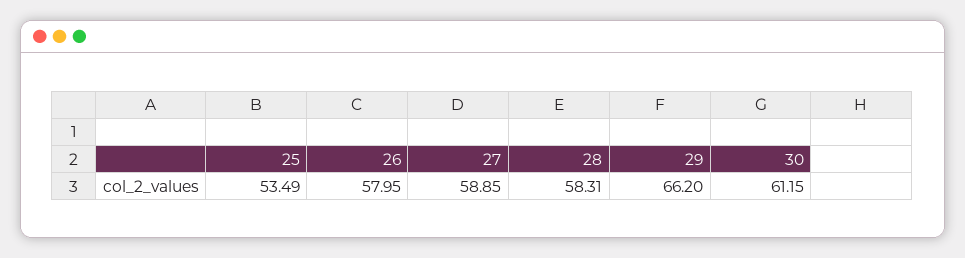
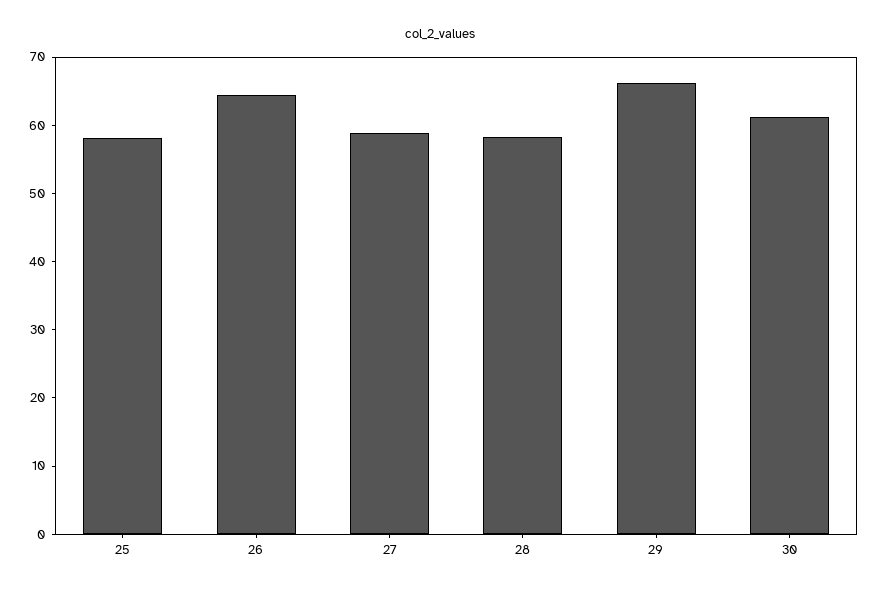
25: 53.49 -> 58
26: 57.95 -> 64

